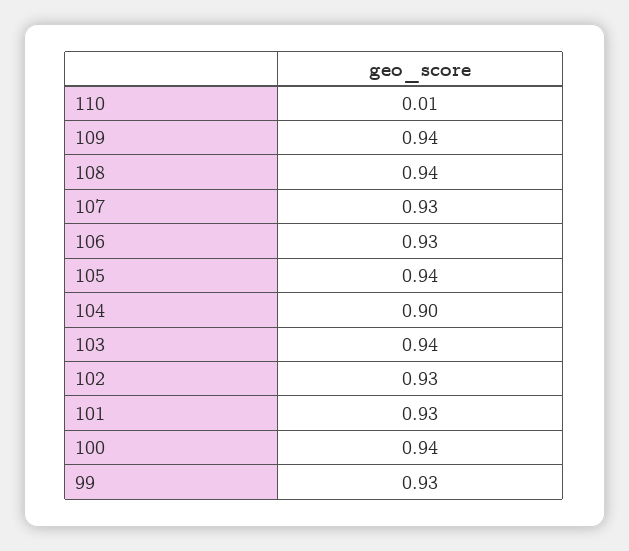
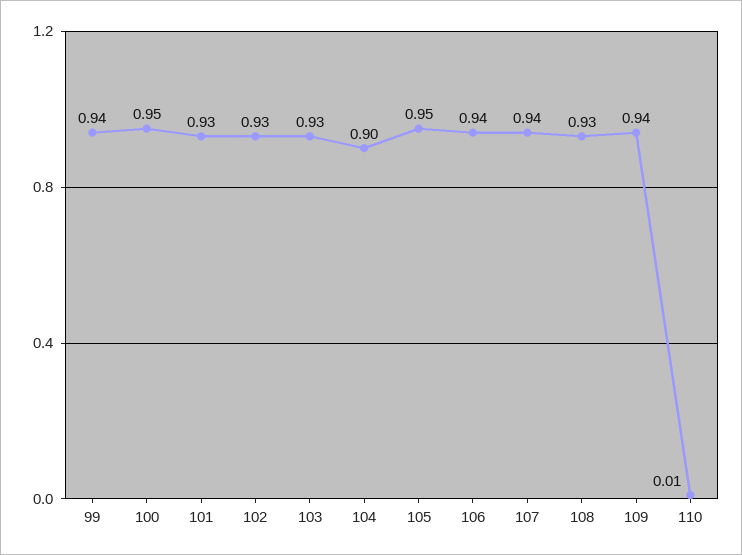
108: 0.94 -> 0.93
107: 0.93 -> 0.94
106: 0.93 -> 0.94
105: 0.94 -> 0.95
103: 0.94 -> 0.93
100: 0.94 -> 0.95
99: 0.93 -> 0.94

